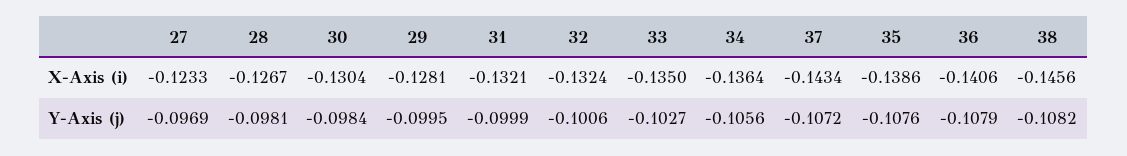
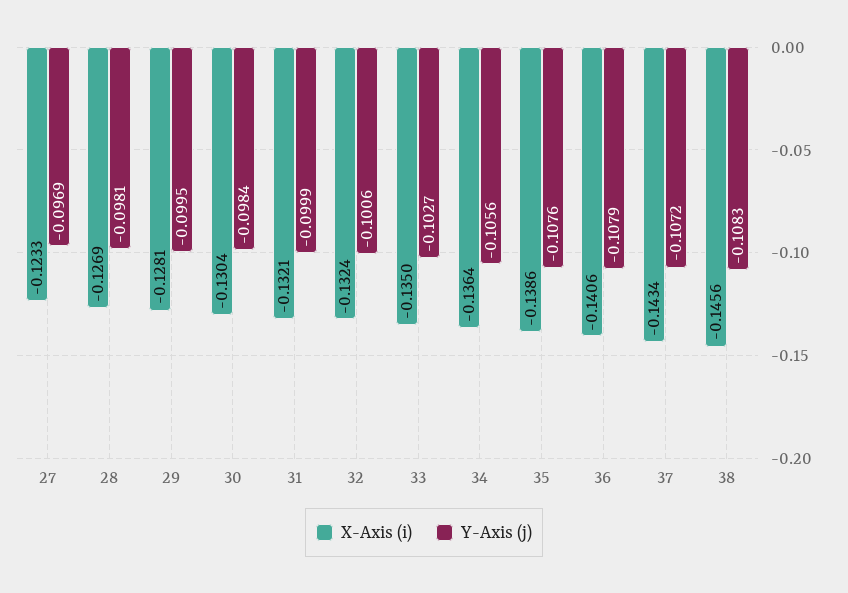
X-Axis (i), 28: -0.1267 -> -0.1269
Y-Axis (j), 38: -0.1082 -> -0.1083

